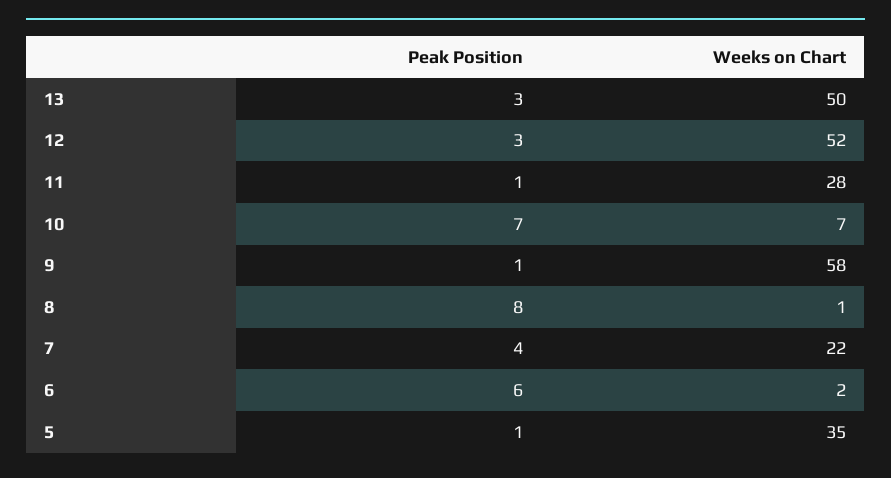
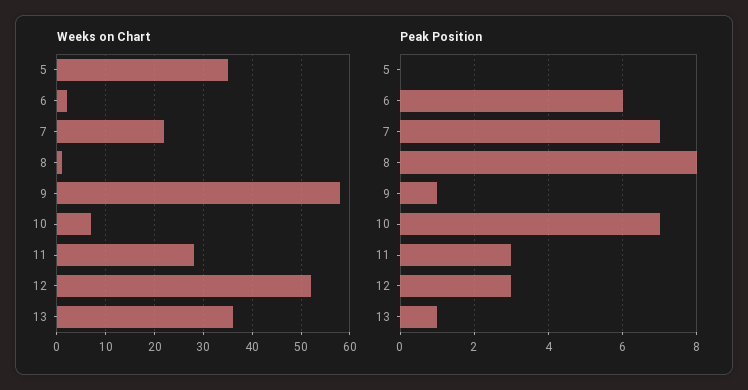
Peak Position, 13: 3 -> 1
Weeks on Chart, 13: 50 -> 35
Peak Position, 11: 1 -> 3
Peak Position, 7: 4 -> 7
Peak Position, 5: 1 -> 0

